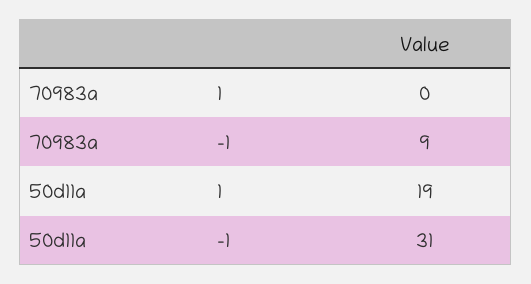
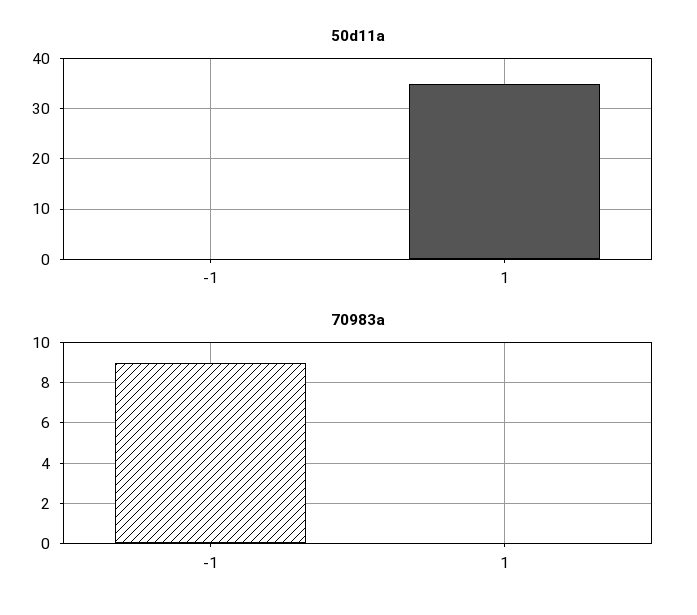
50d11a, 1: 19 -> 35
50d11a, -1: 31 -> 0

